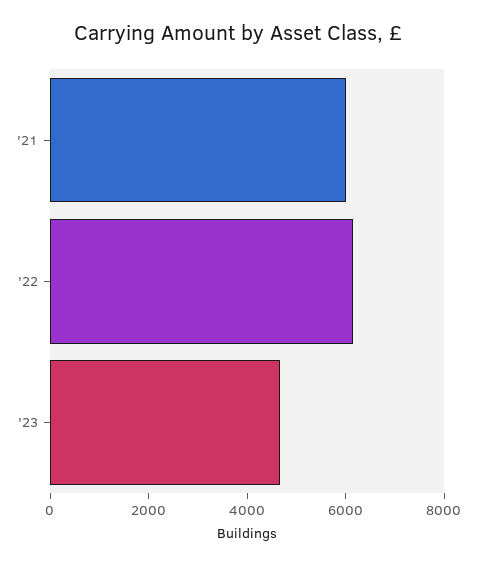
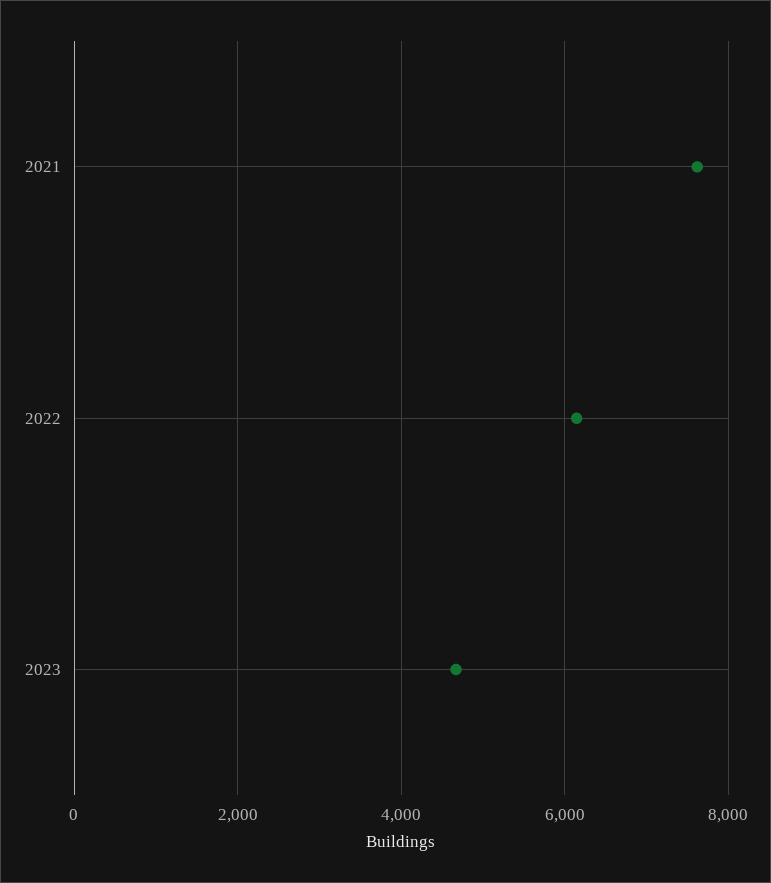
'21: 6000 -> 7600

